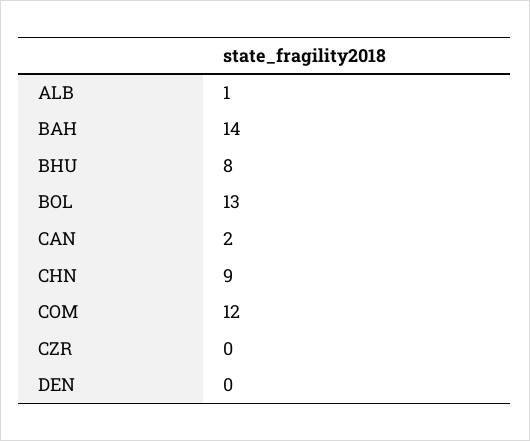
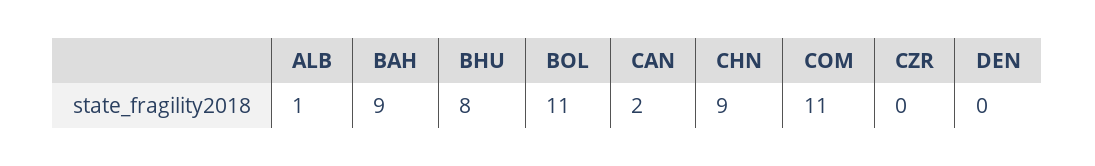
BAH: 14 -> 9
BOL: 13 -> 11
COM: 12 -> 11

